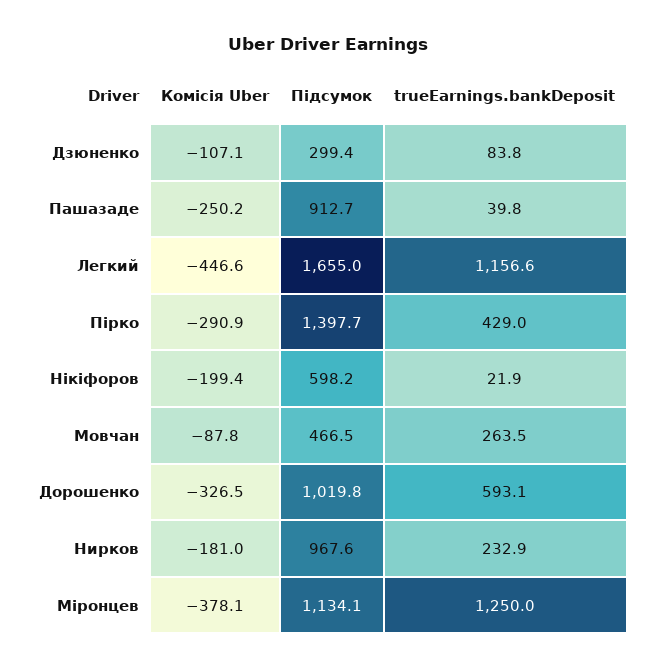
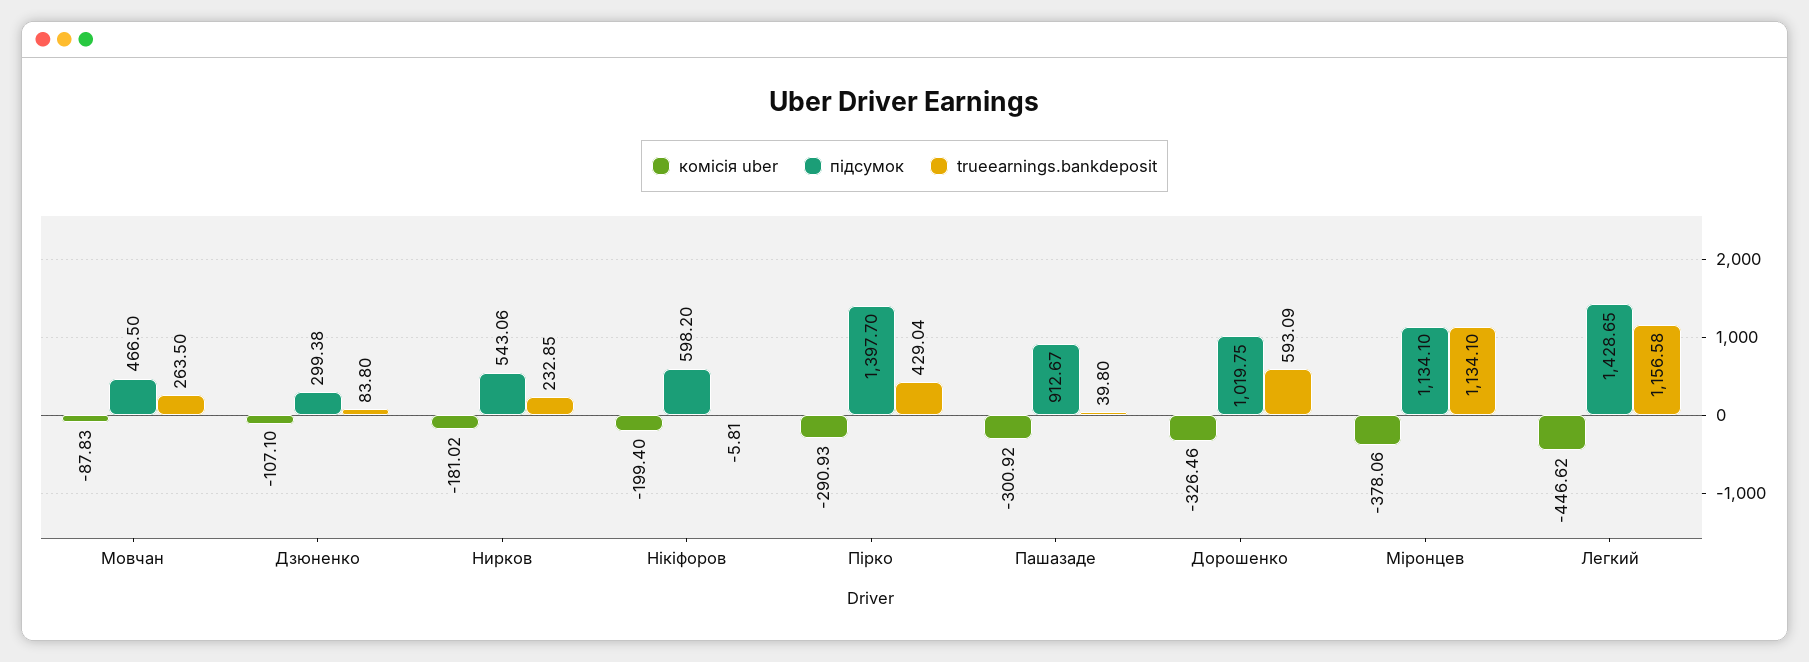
Комісія Uber, Пашазаде: -250.2 -> -300.92
Підсумок, Легкий: 1655 -> 1428.65
trueEarnings.bankDeposit, Нікіфоров: 21.9 -> -5.81
Підсумок, Нирков: 967.6 -> 543.06
trueEarnings.bankDeposit, Міронцев: 1250 -> 1134.1

